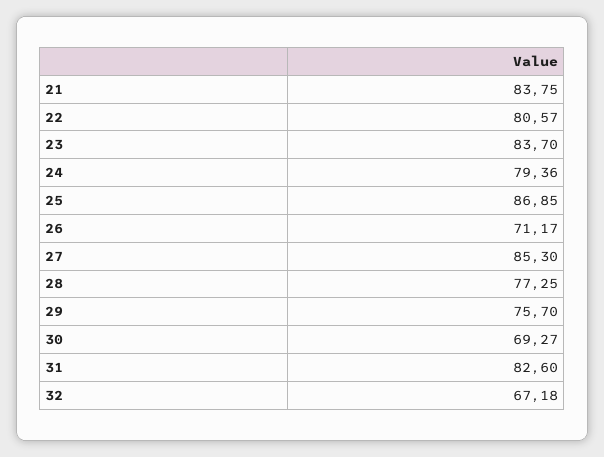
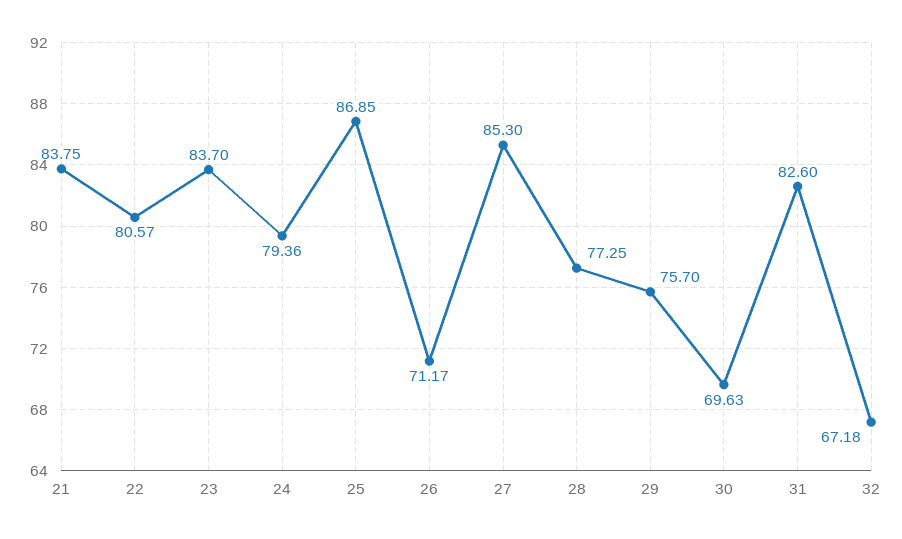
30: 69.27 -> 69.63

